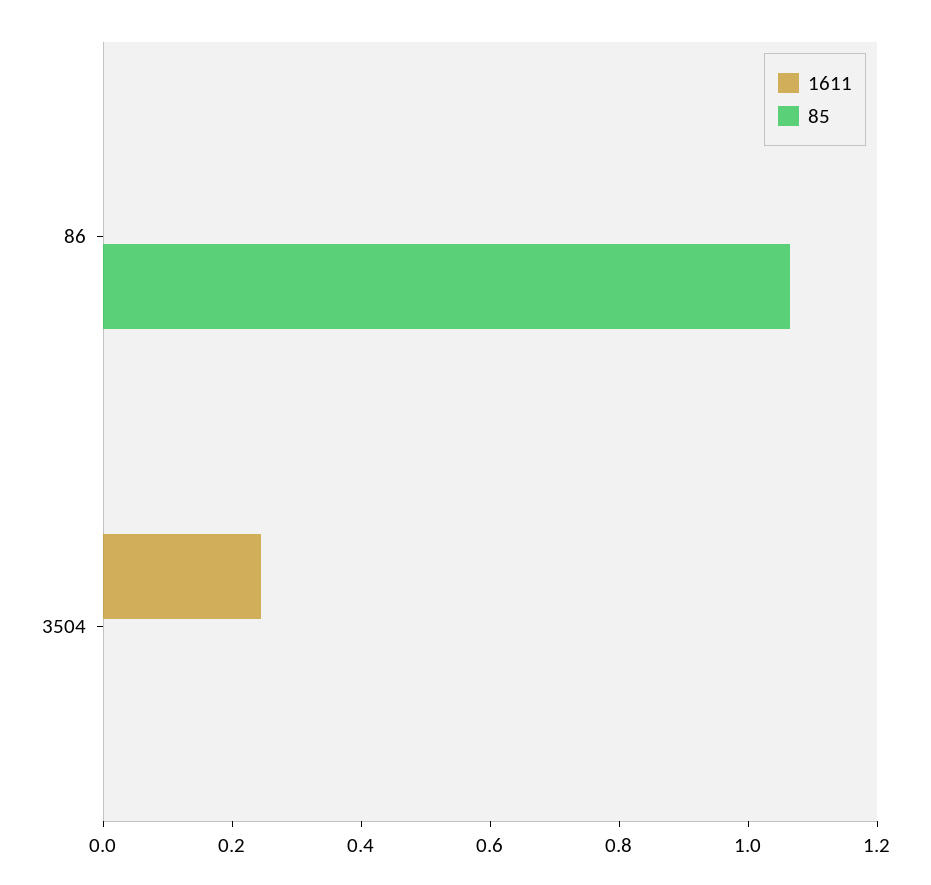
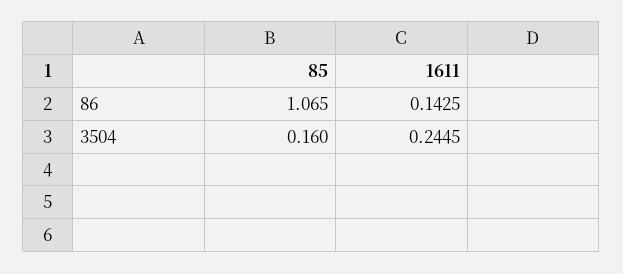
1611, 86: 0 -> 0.1425
85, 3504: 0 -> 0.16

